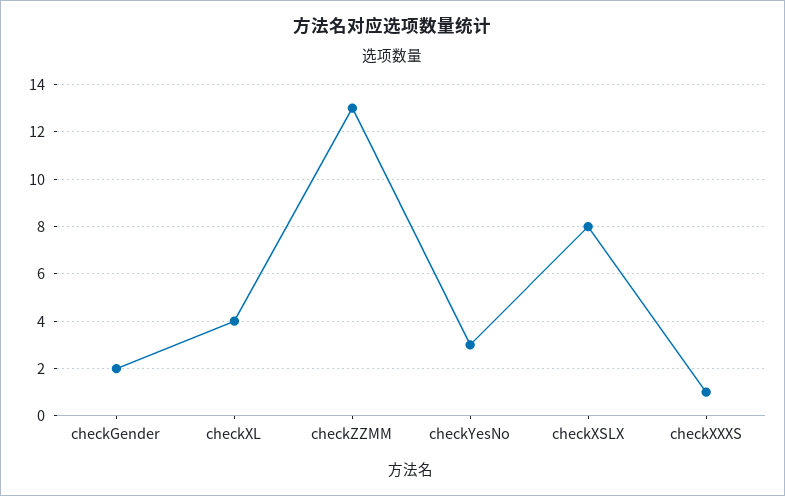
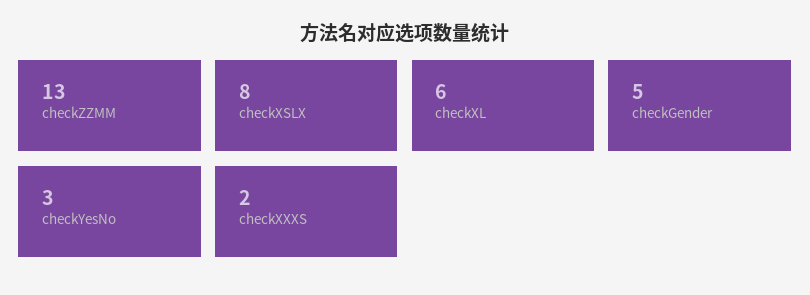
checkGender: 2 -> 5
checkXL: 4 -> 6
checkXXXS: 1 -> 2

